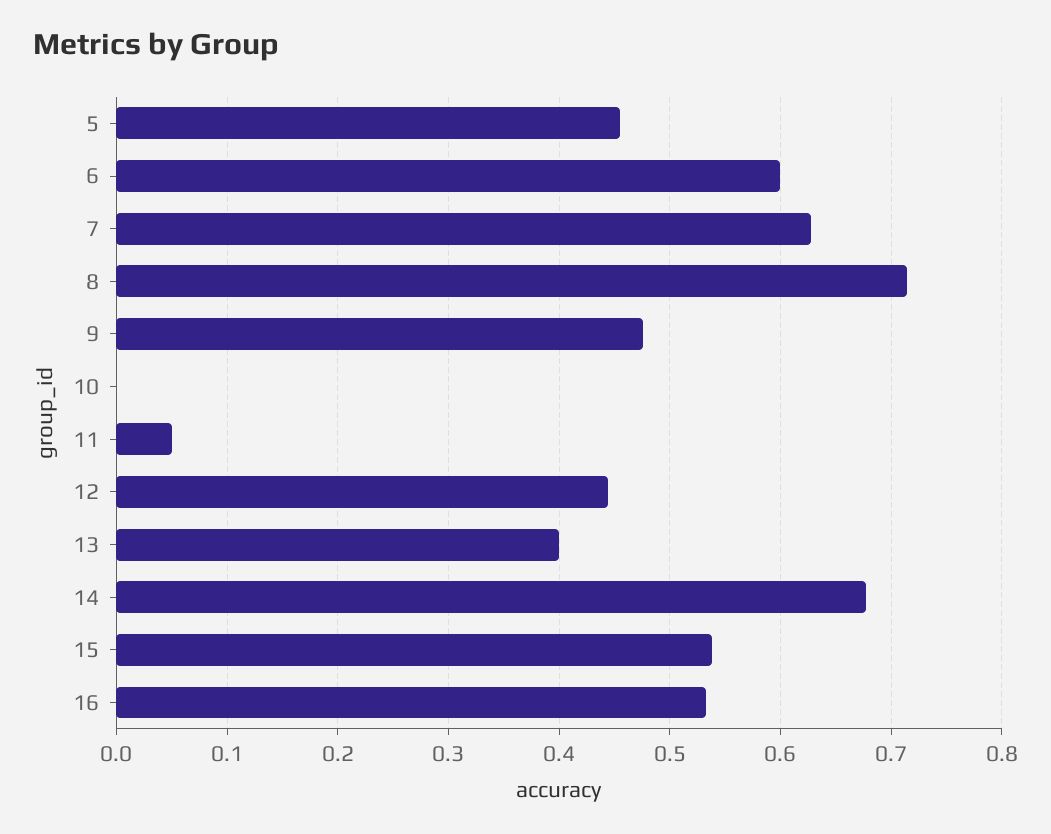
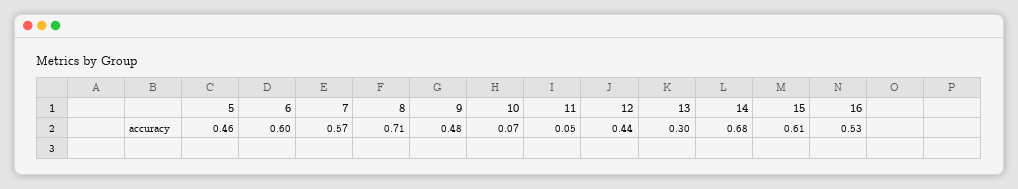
7: 0.63 -> 0.57
10: 0 -> 0.07
13: 0.4 -> 0.3
15: 0.54 -> 0.61

